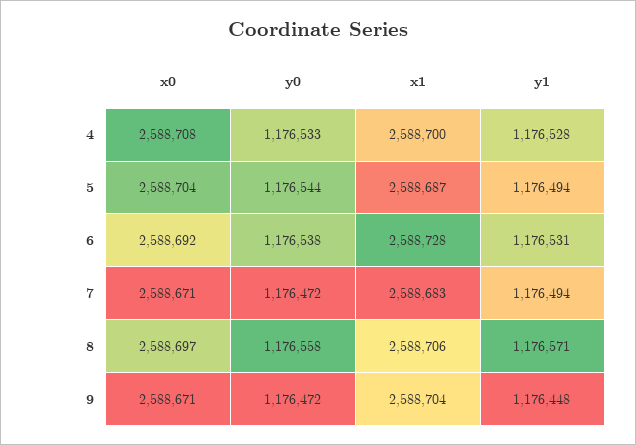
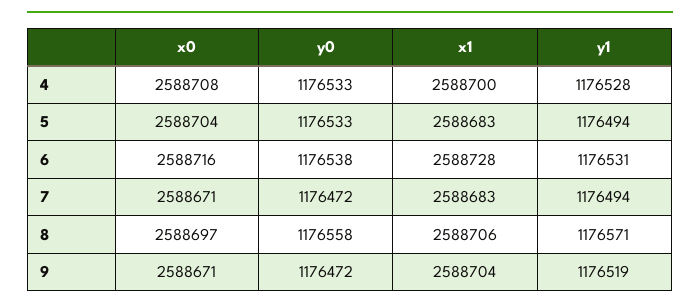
y0, 5: 1176544 -> 1176533
x1, 5: 2588687 -> 2588683
x0, 6: 2588692 -> 2588716
y1, 9: 1176448 -> 1176519

